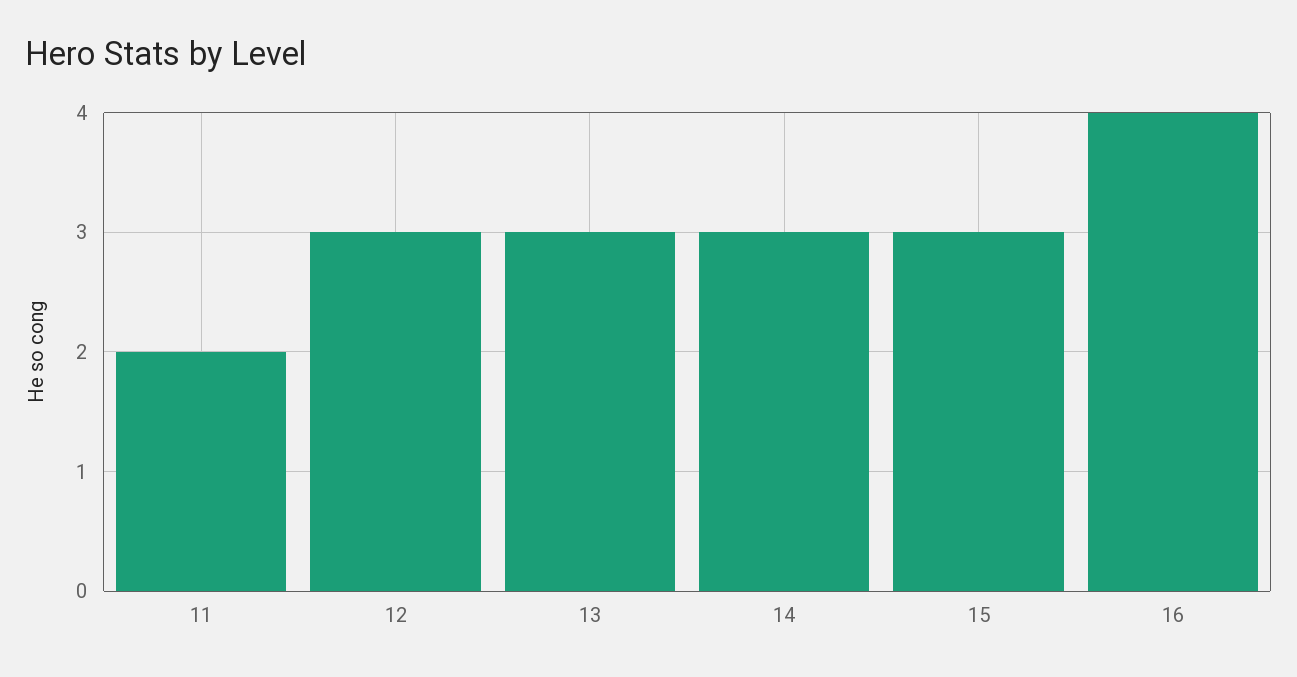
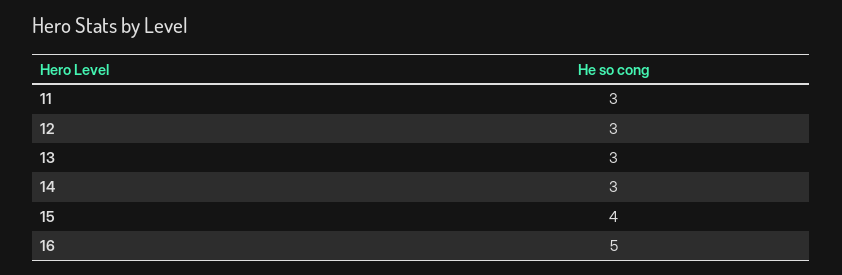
11: 2 -> 3
15: 3 -> 4
16: 4 -> 5

